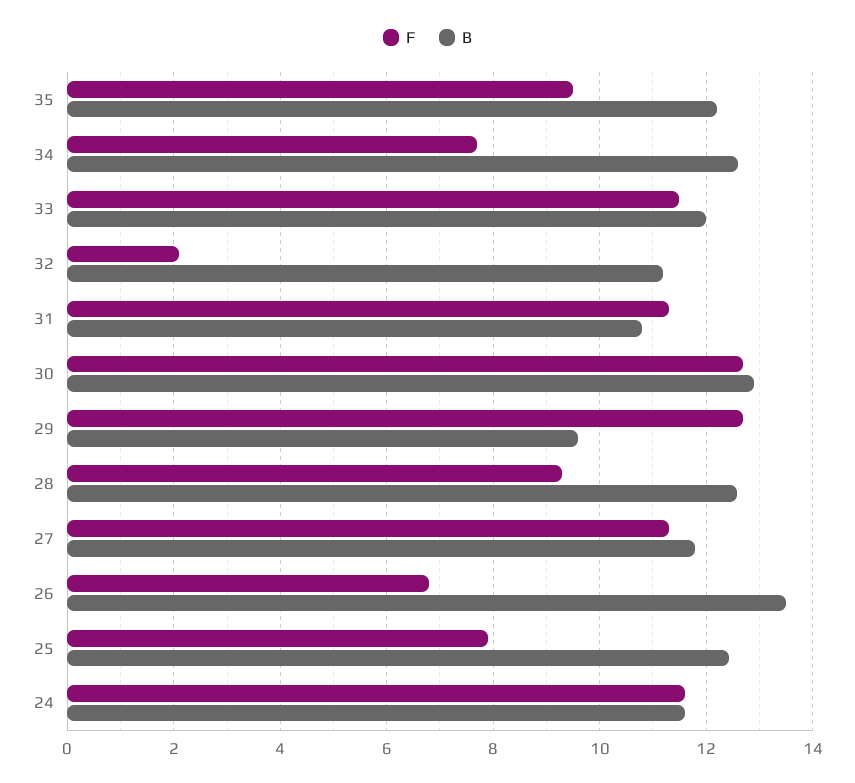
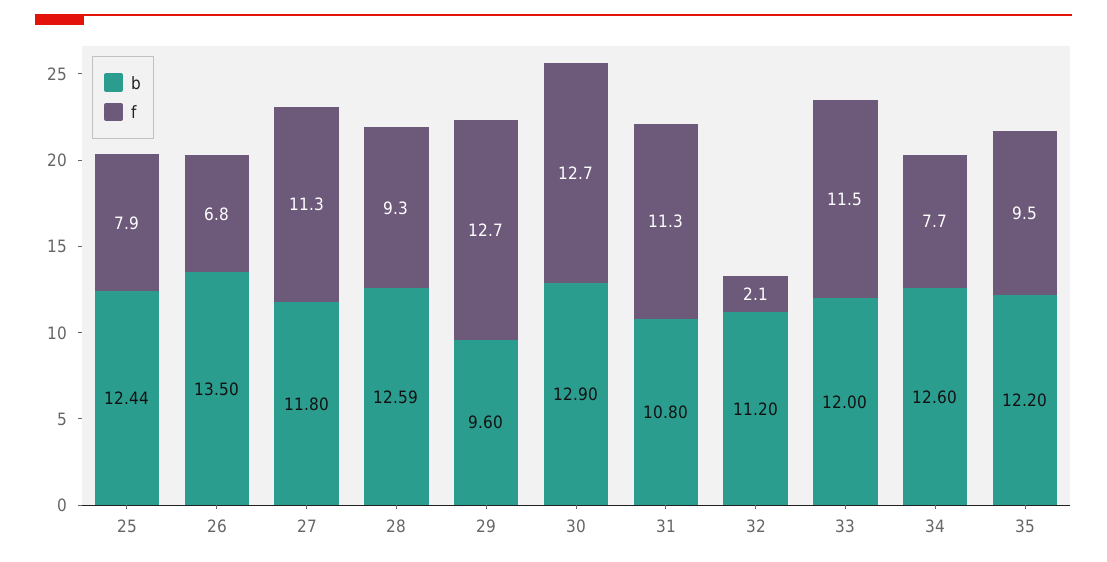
F, 24: 11.6 -> none
B, 24: 11.6 -> none

